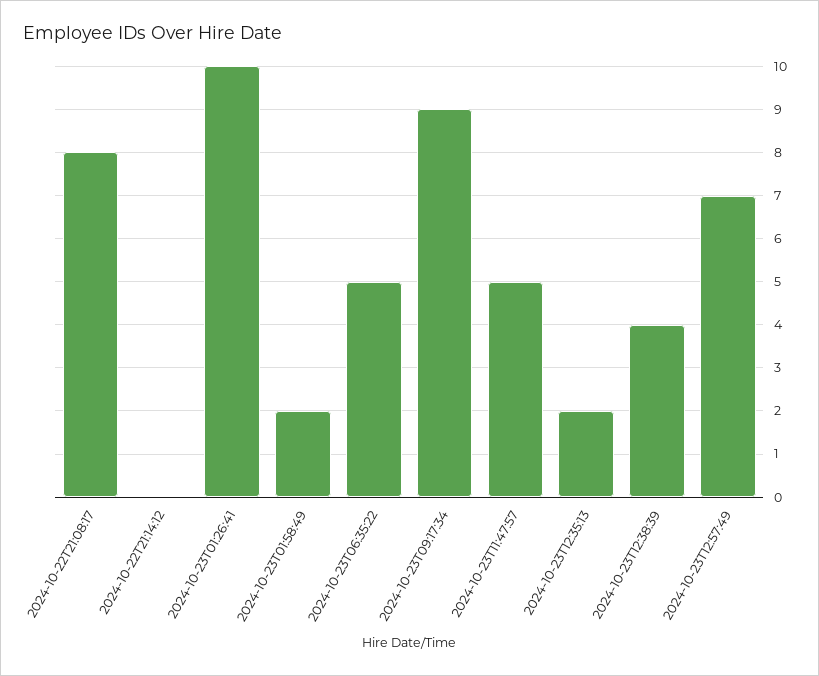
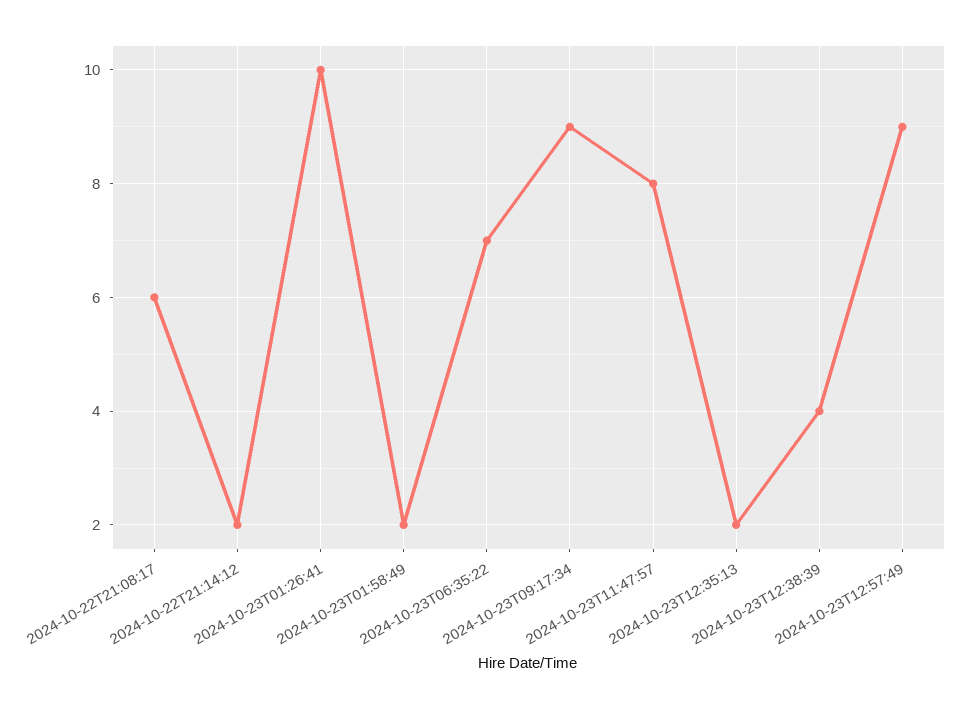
2024-10-22T21:08:17: 8 -> 6
2024-10-22T21:14:12: 0 -> 2
2024-10-23T06:35:22: 5 -> 7
2024-10-23T11:47:57: 5 -> 8
2024-10-23T12:57:49: 7 -> 9

